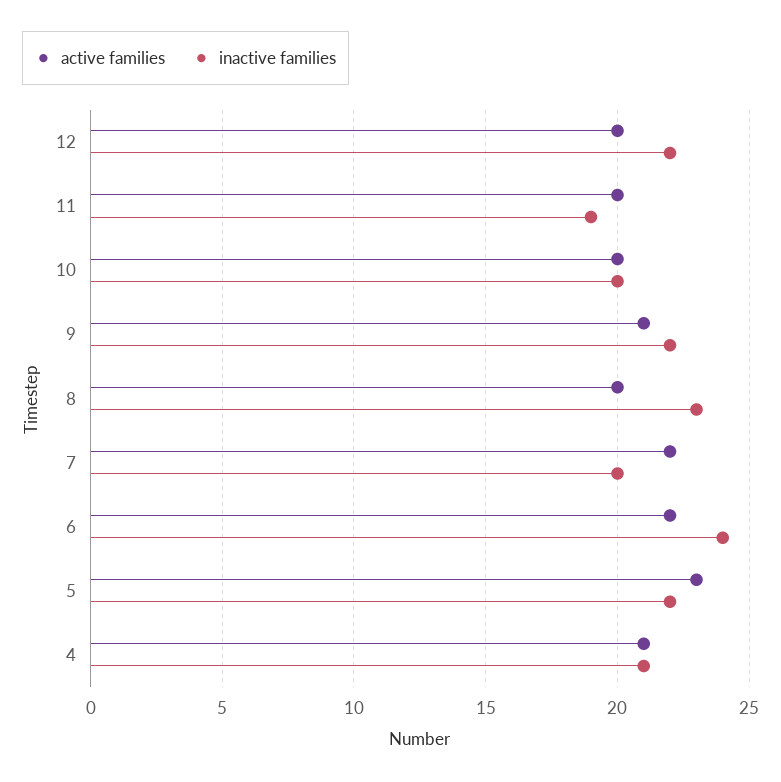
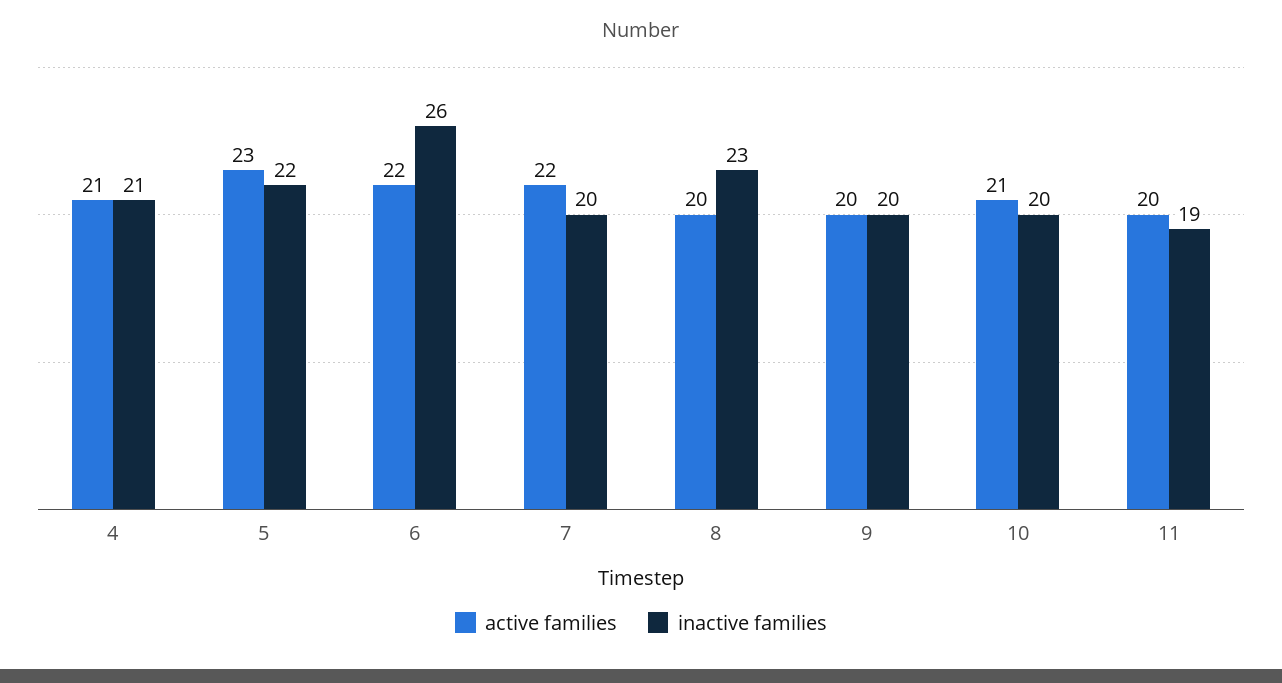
active families, 12: 20 -> none
inactive families, 12: 22 -> none
active families, 10: 20 -> 21
active families, 9: 21 -> 20
inactive families, 9: 22 -> 20
inactive families, 6: 24 -> 26

